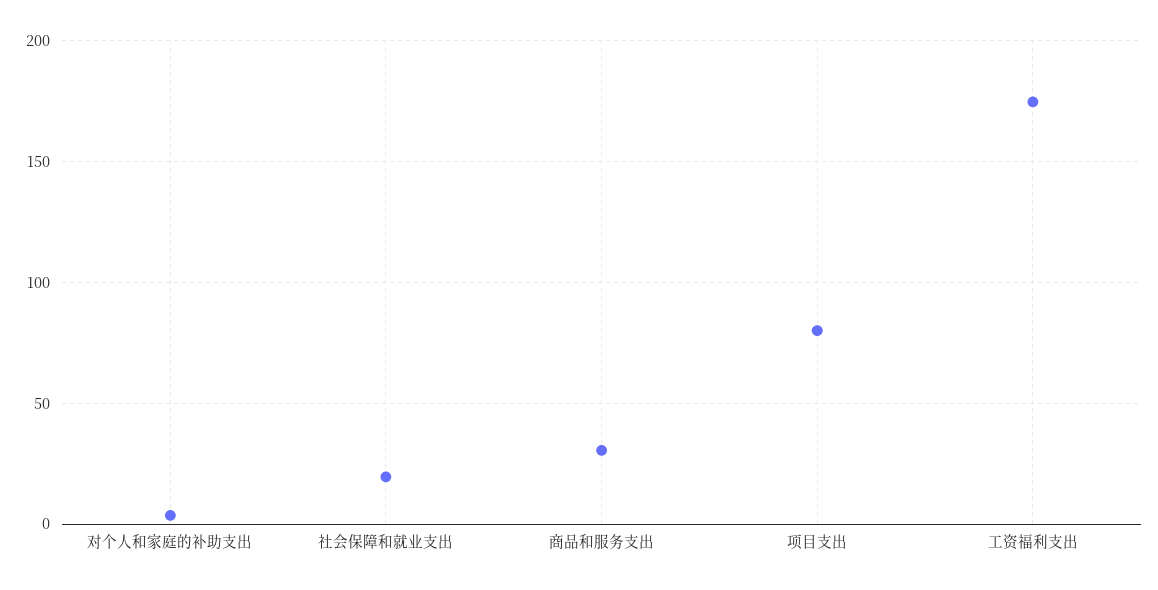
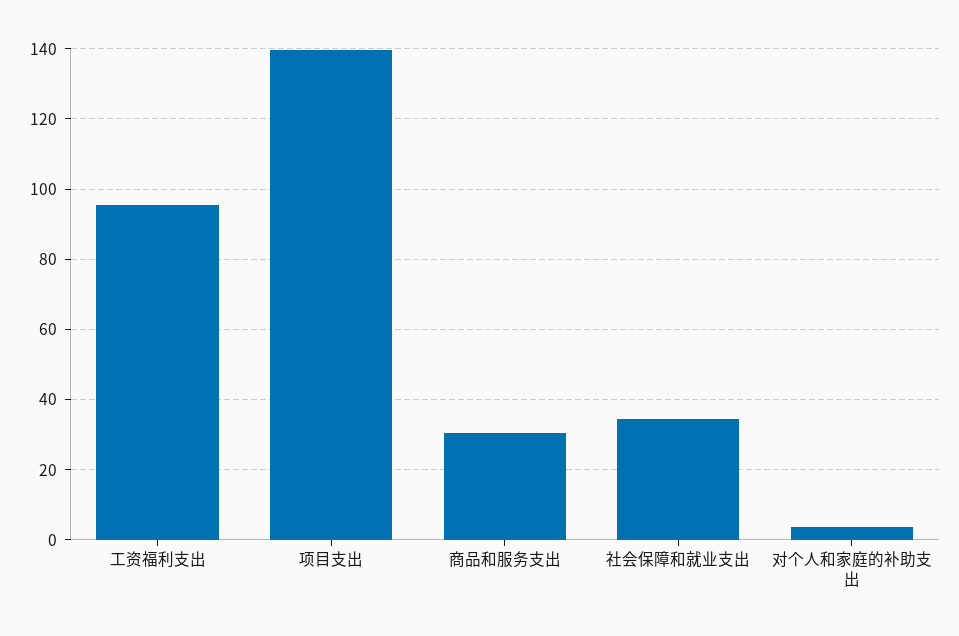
社会保障和就业支出: 20 -> 34
项目支出: 80 -> 140
工资福利支出: 175 -> 96

